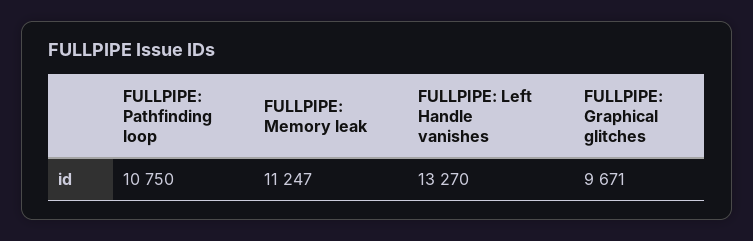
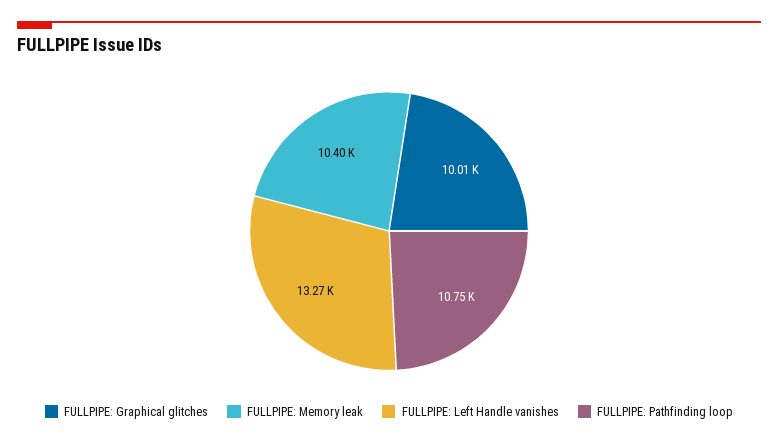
FULLPIPE: Memory leak: 11247 -> 10400
FULLPIPE: Graphical glitches: 9671 -> 10010

